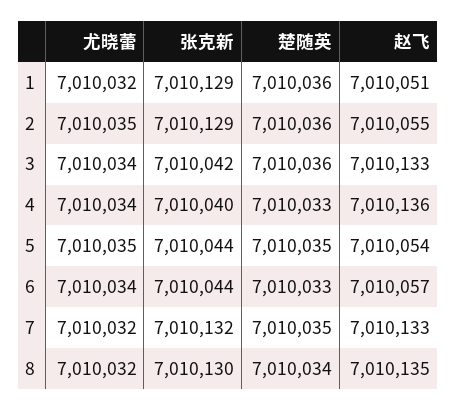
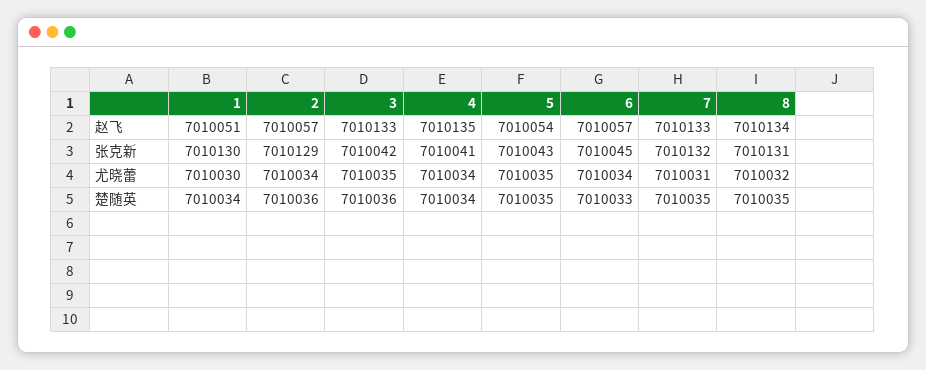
尤晓蕾, 1: 7010032 -> 7010030
张克新, 1: 7010129 -> 7010130
楚随英, 1: 7010036 -> 7010034
尤晓蕾, 2: 7010035 -> 7010034
赵飞, 2: 7010055 -> 7010057
尤晓蕾, 3: 7010034 -> 7010035
张克新, 4: 7010040 -> 7010041
楚随英, 4: 7010033 -> 7010034
赵飞, 4: 7010136 -> 7010135
张克新, 5: 7010044 -> 7010043
张克新, 6: 7010044 -> 7010045
尤晓蕾, 7: 7010032 -> 7010031
张克新, 8: 7010130 -> 7010131
楚随英, 8: 7010034 -> 7010035
赵飞, 8: 7010135 -> 7010134

